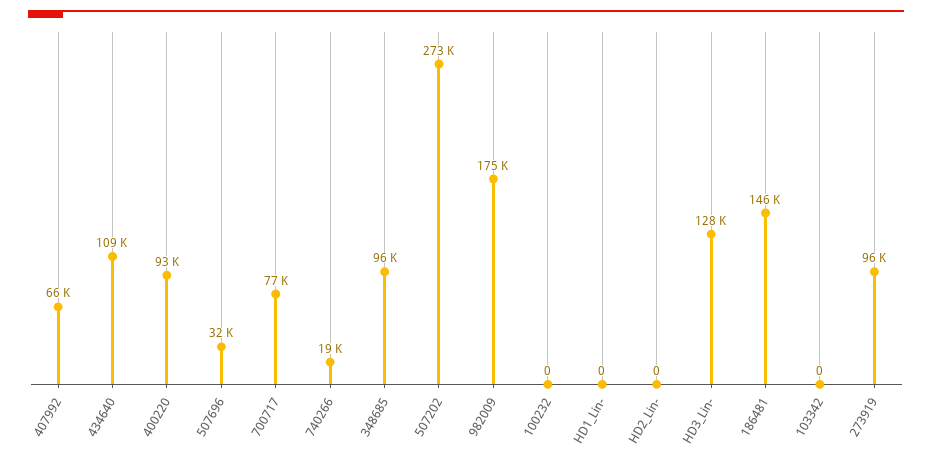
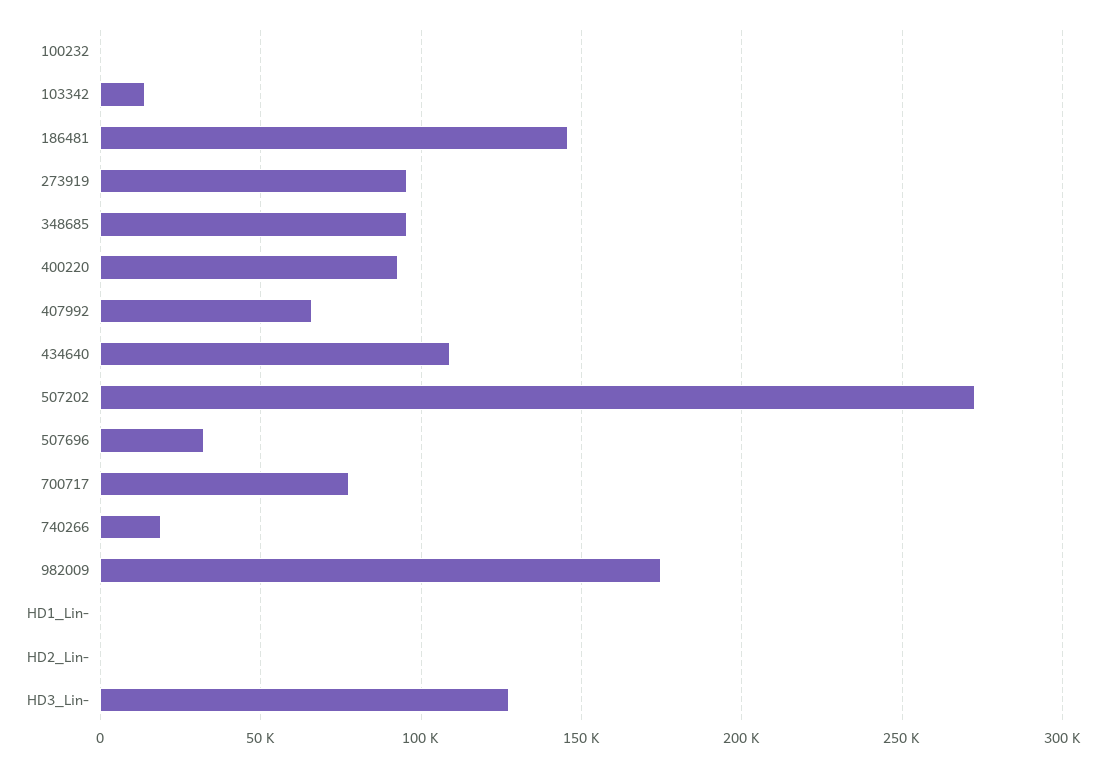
103342: 0 -> 15000

